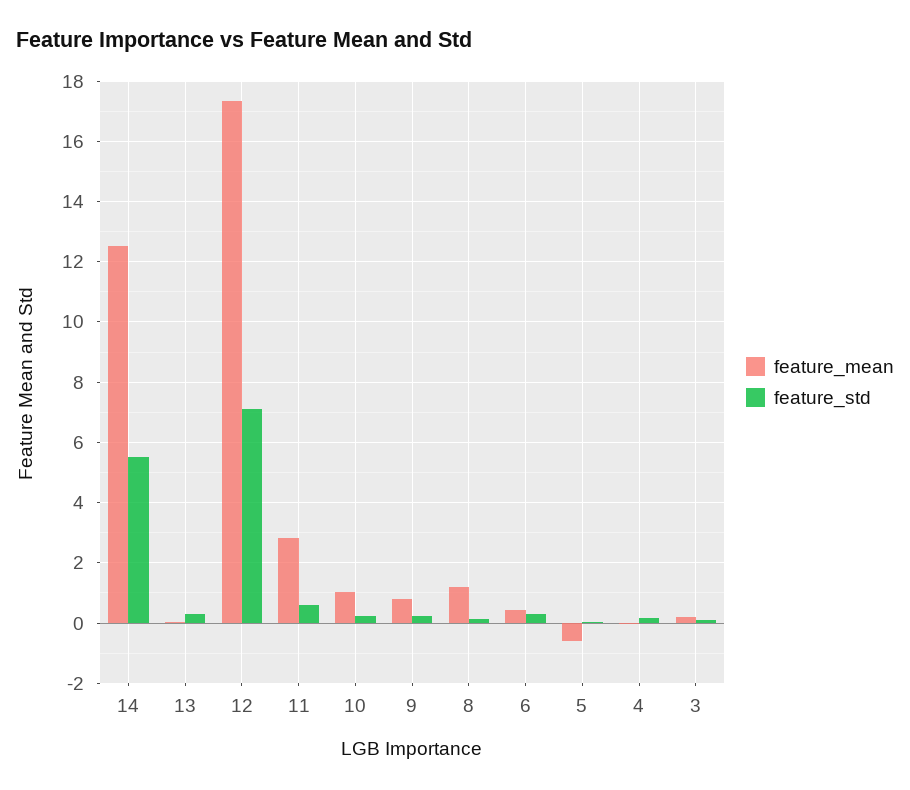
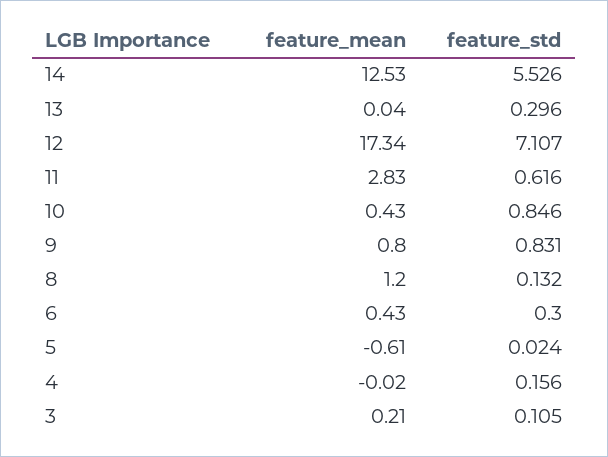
feature_mean, 10: 1 -> 0.43
feature_std, 10: 0.2 -> 0.846
feature_std, 9: 0.2 -> 0.831

